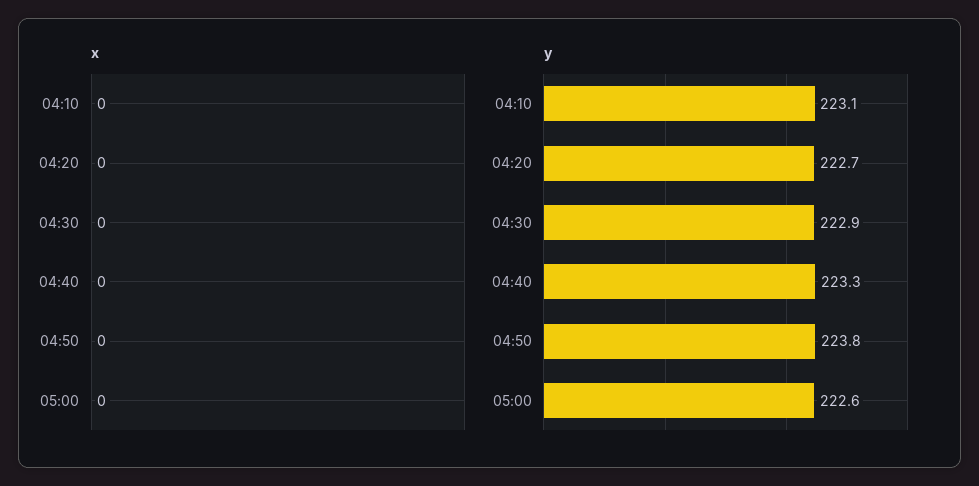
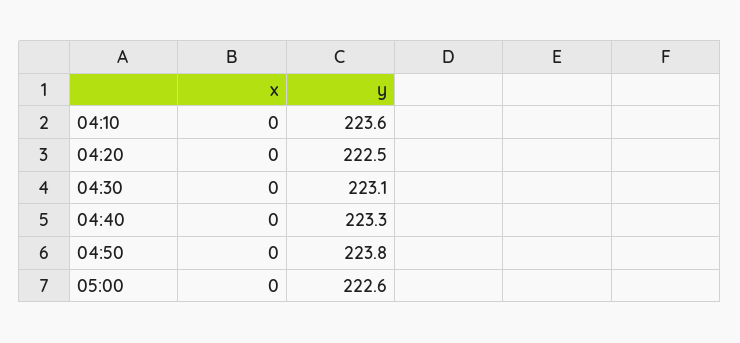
y, 04:10: 223.1 -> 223.6
y, 04:20: 222.7 -> 222.5
y, 04:30: 222.9 -> 223.1

